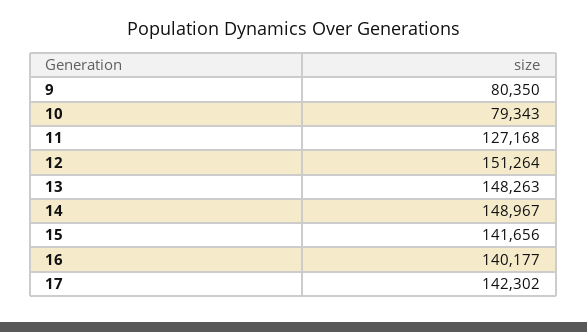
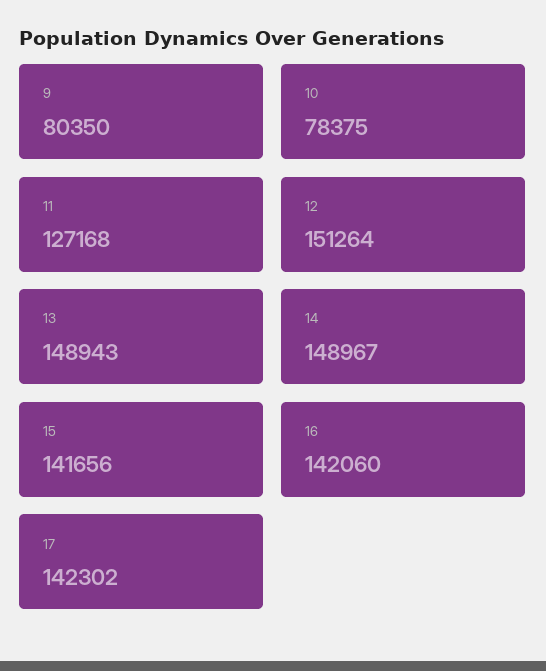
10: 79343 -> 78375
13: 148263 -> 148943
16: 140177 -> 142060

